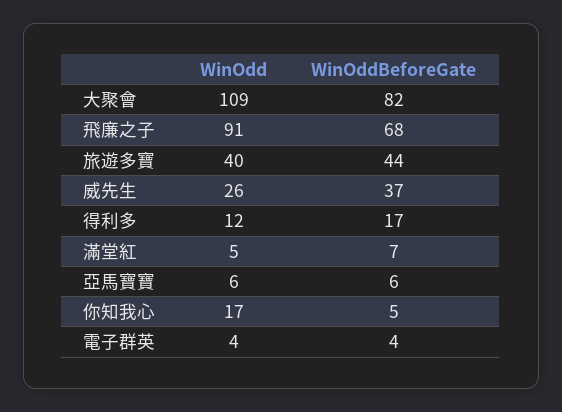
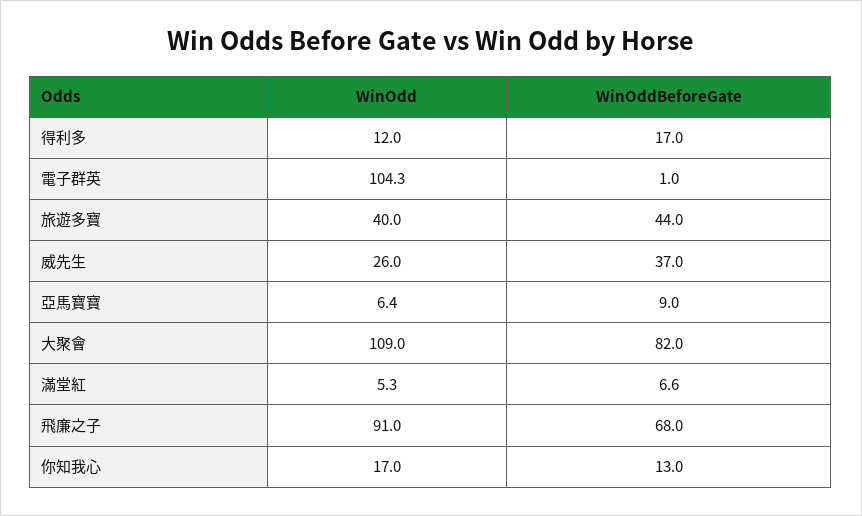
WinOddBeforeGate, 亞馬寶寶: 6 -> 9
WinOddBeforeGate, 你知我心: 5 -> 13
WinOdd, 電子群英: 4 -> 104.3
WinOddBeforeGate, 電子群英: 4 -> 1

